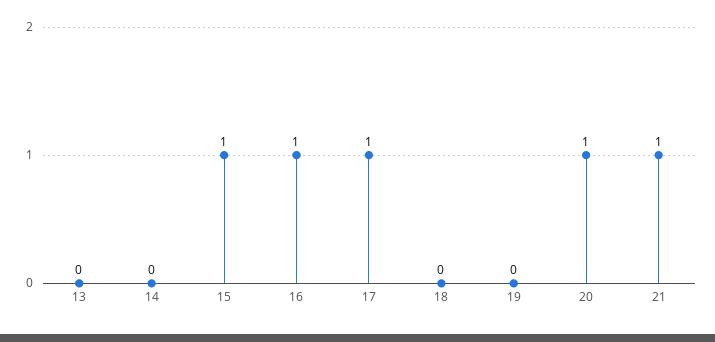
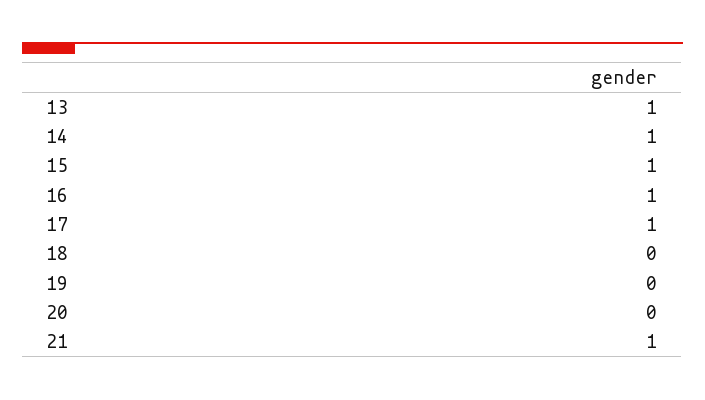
13: 0 -> 1
14: 0 -> 1
20: 1 -> 0

